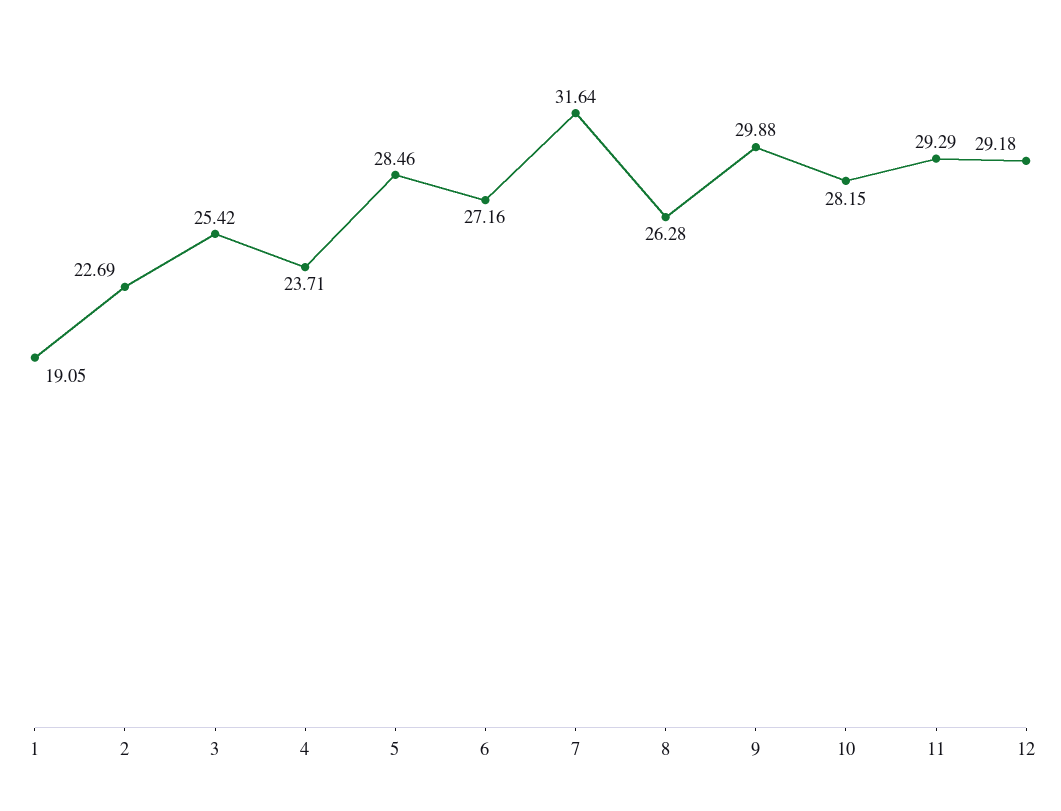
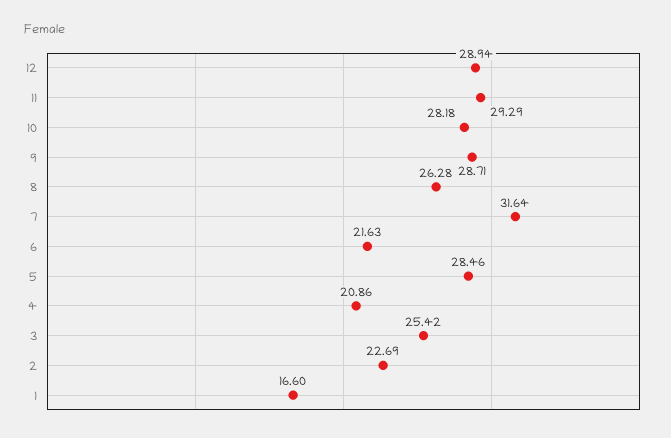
1: 19.05 -> 16.6
4: 23.71 -> 20.86
6: 27.16 -> 21.63
9: 29.88 -> 28.71
10: 28.15 -> 28.18
12: 29.18 -> 28.94

